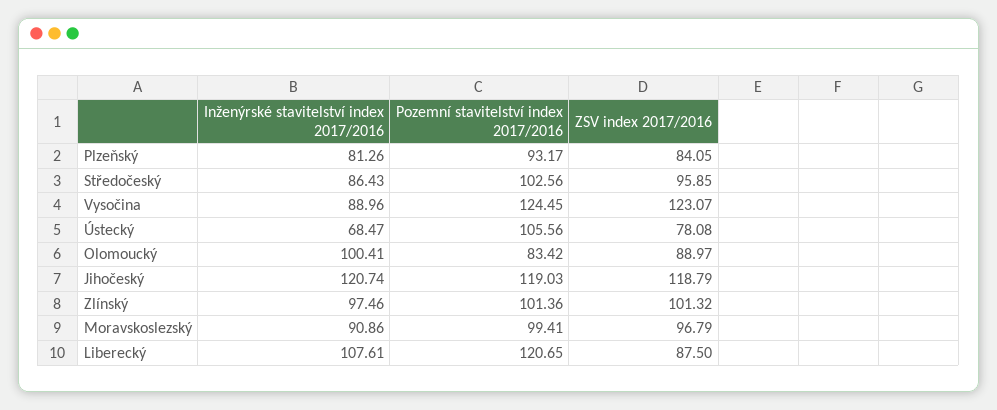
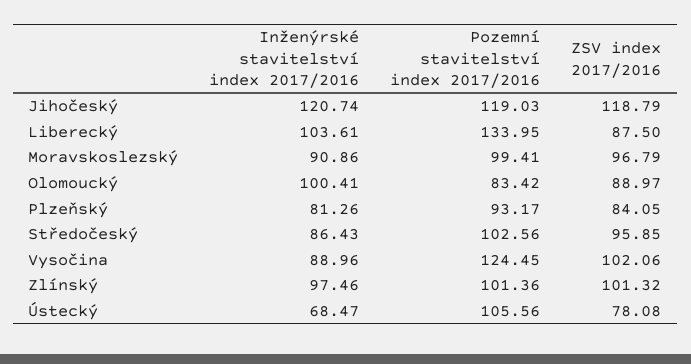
ZSV index 2017/2016, Vysočina: 123.07 -> 102.06
Inženýrské stavitelství index 2017/2016, Liberecký: 107.61 -> 103.61
Pozemní stavitelství index 2017/2016, Liberecký: 120.65 -> 133.95

